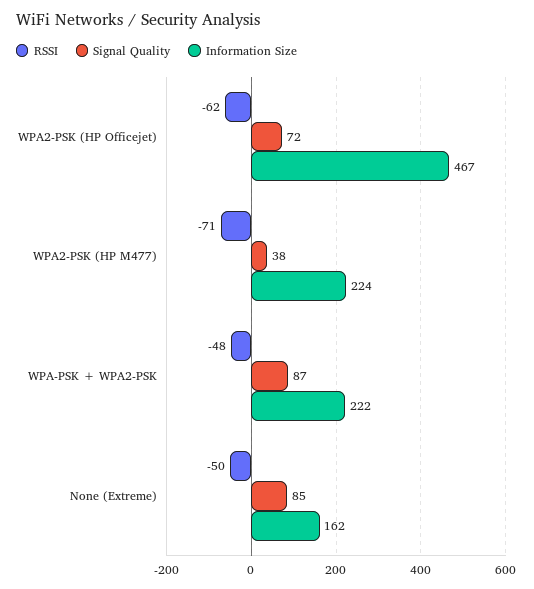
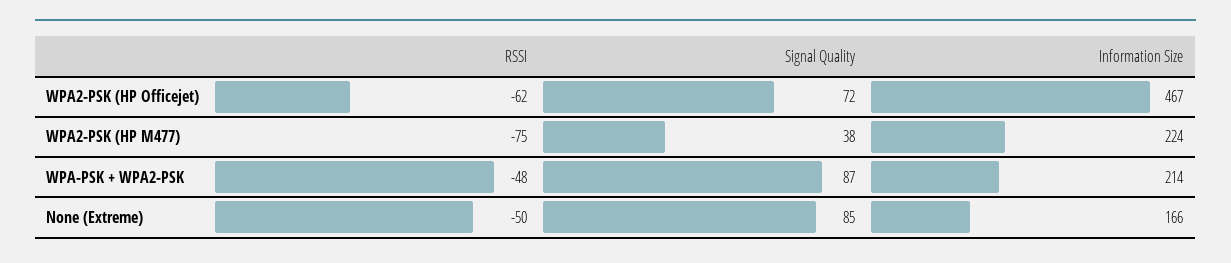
RSSI, WPA2-PSK (HP M477): -71 -> -75
Information Size, WPA-PSK + WPA2-PSK: 222 -> 214
Information Size, None (Extreme): 162 -> 166

